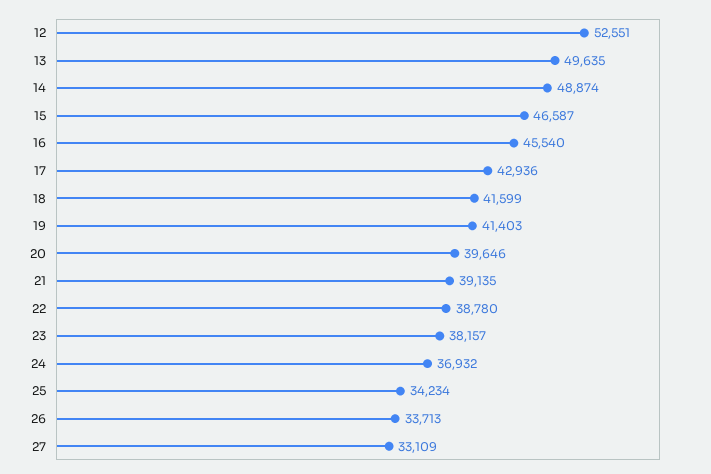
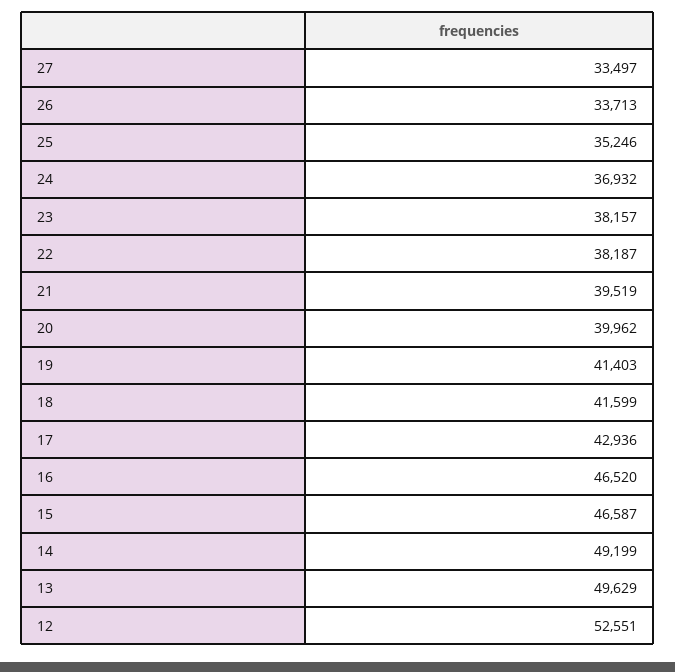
13: 49635 -> 49629
14: 48874 -> 49199
16: 45540 -> 46520
20: 39646 -> 39962
21: 39135 -> 39519
22: 38780 -> 38187
25: 34234 -> 35246
27: 33109 -> 33497

